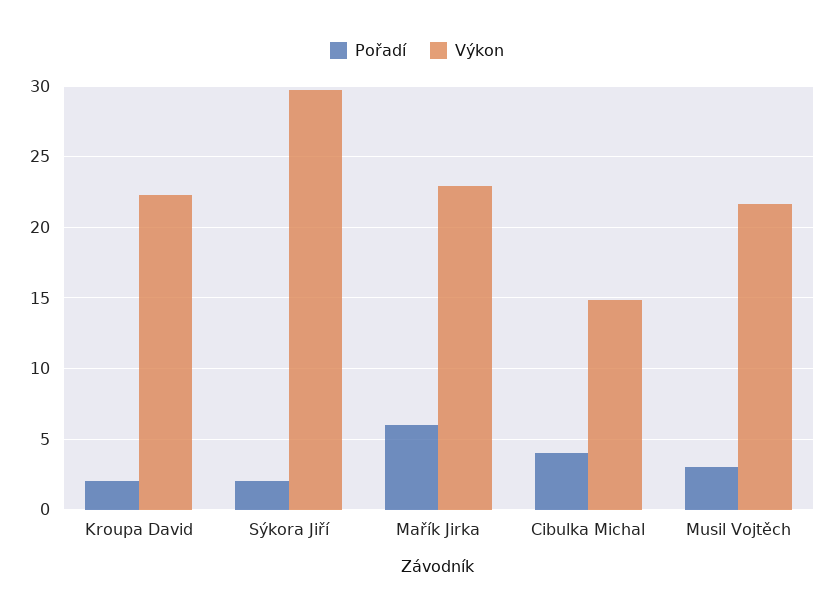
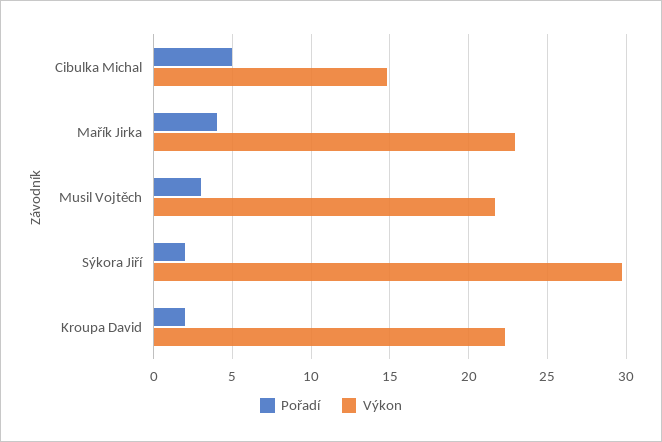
Pořadí, Mařík Jirka: 6 -> 4
Pořadí, Cibulka Michal: 4 -> 5

